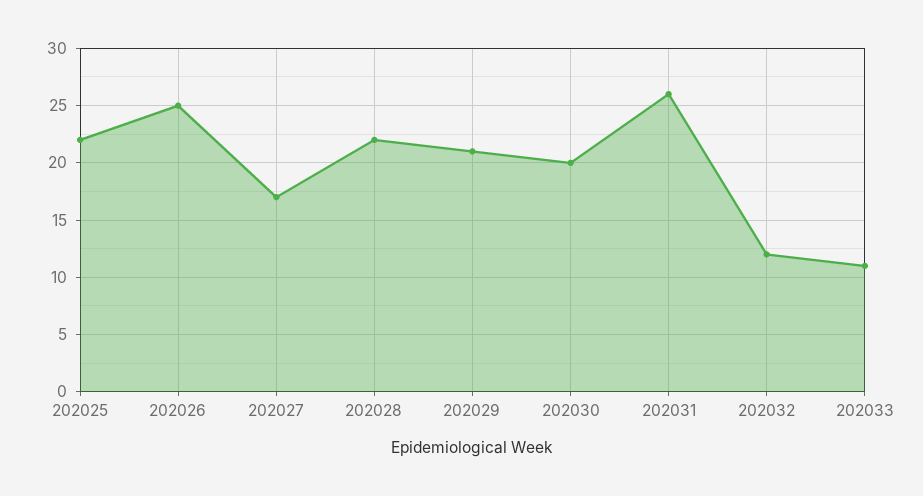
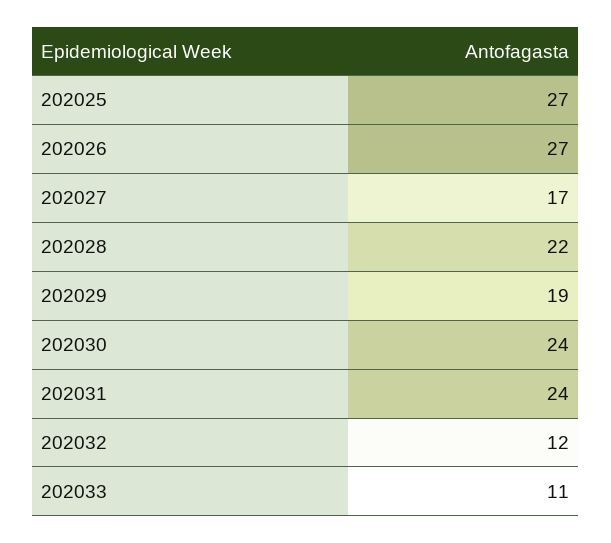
202025: 22 -> 27
202026: 25 -> 27
202029: 21 -> 19
202030: 20 -> 24
202031: 26 -> 24

